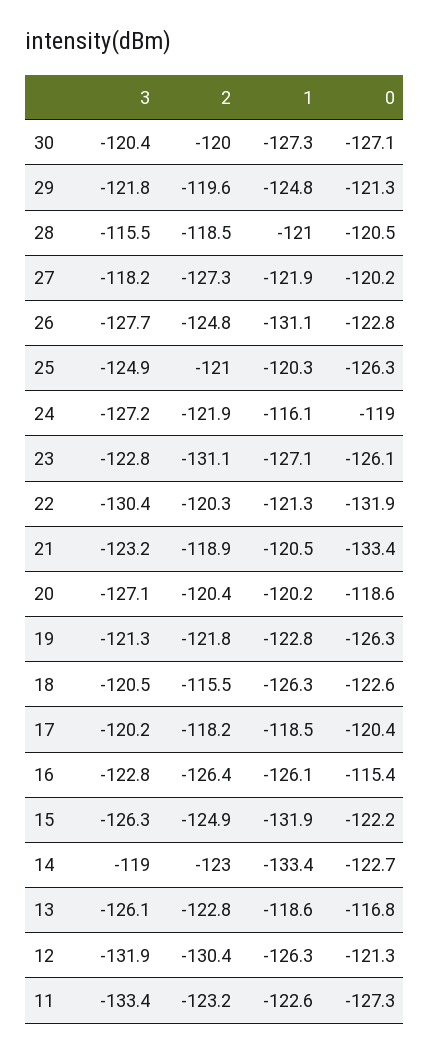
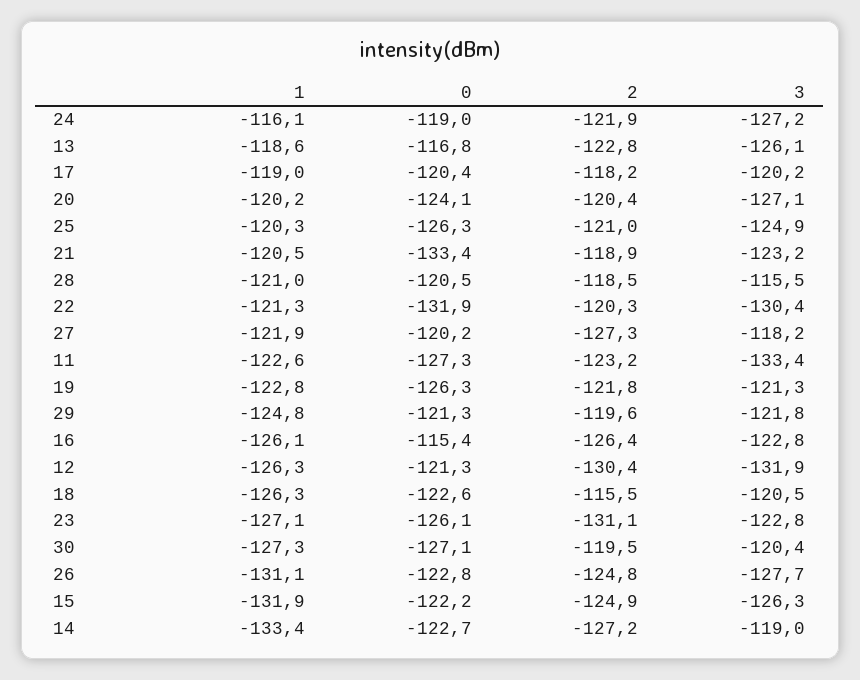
2, 30: -120 -> -119.5
0, 20: -118.6 -> -124.1
1, 17: -118.5 -> -119
2, 14: -123 -> -127.2

